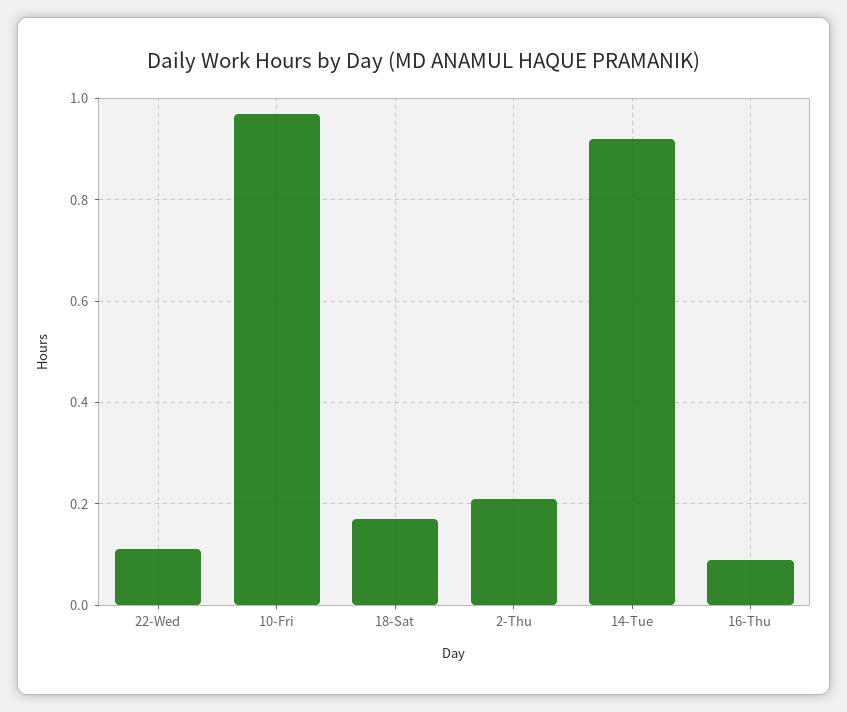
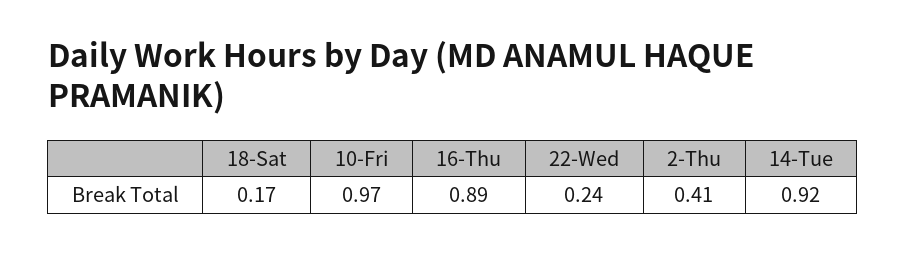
22-Wed: 0.1 -> 0.24
2-Thu: 0.2 -> 0.41
16-Thu: 0.1 -> 0.89

